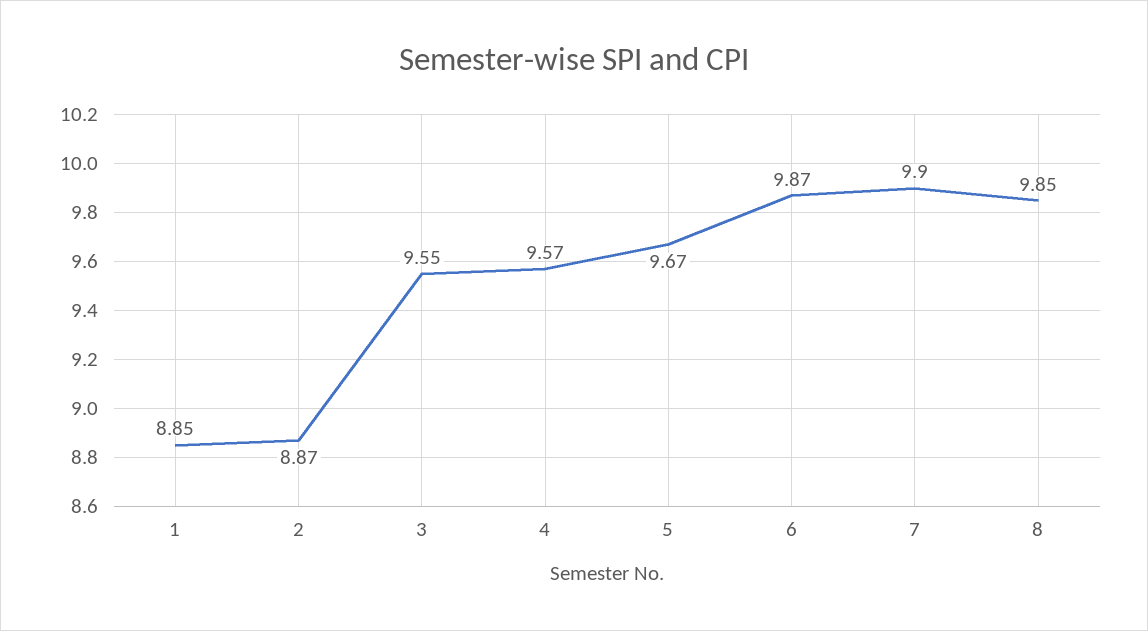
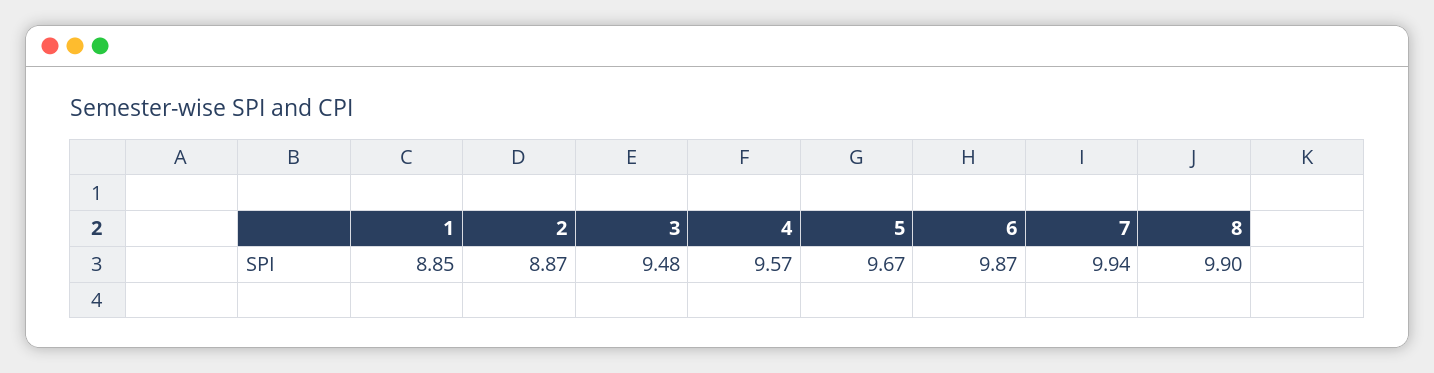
3: 9.55 -> 9.48
7: 9.9 -> 9.94
8: 9.85 -> 9.9

